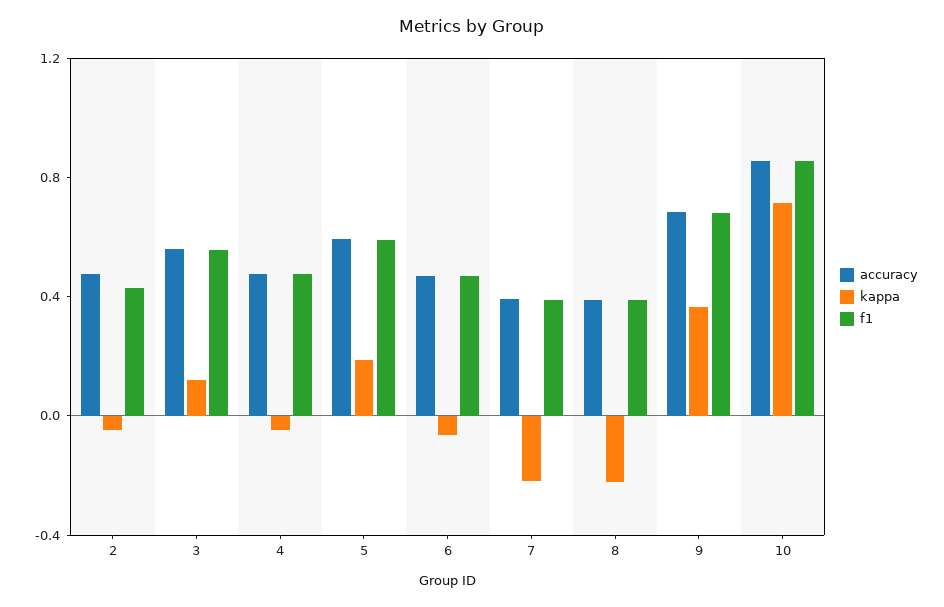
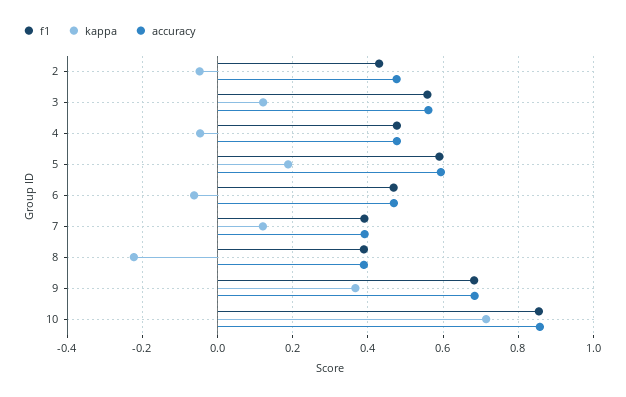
kappa, 7: -0.2 -> 0.12

